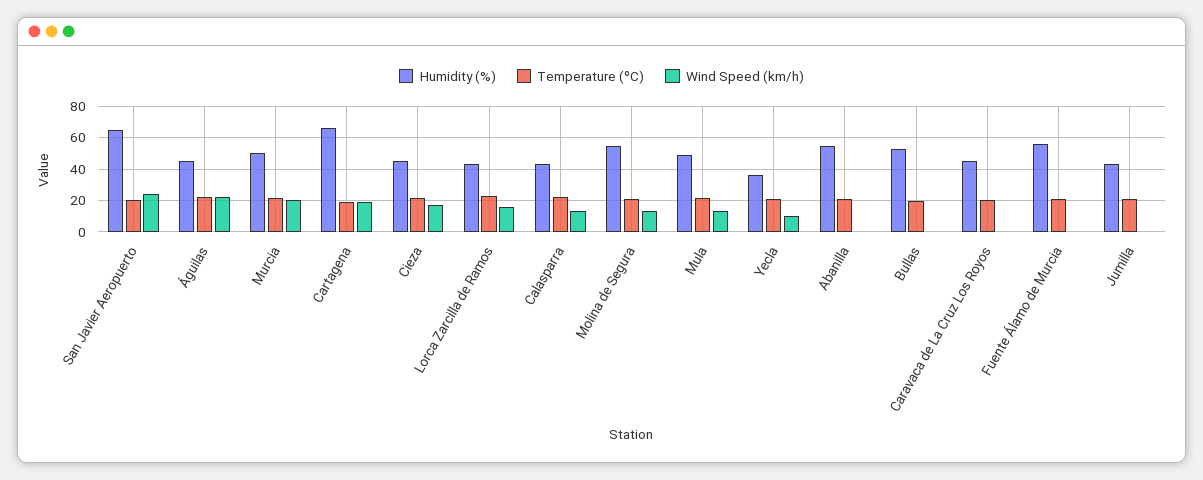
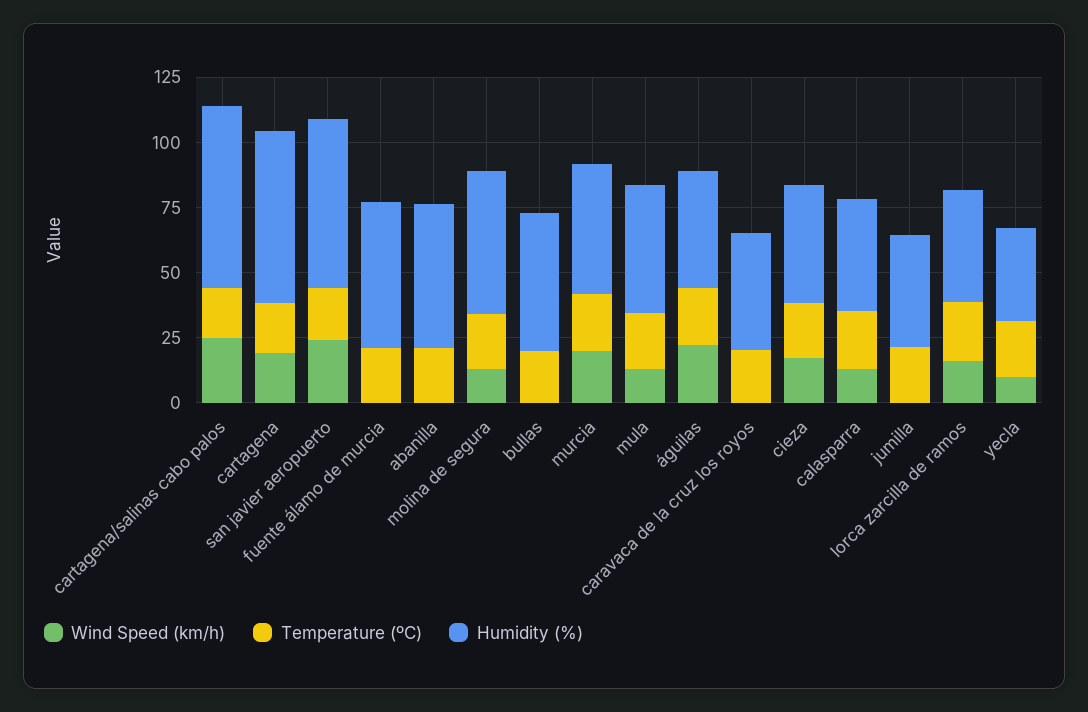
Wind Speed (km/h), cartagena/salinas cabo palos: none -> 25
Temperature (ºC), cartagena/salinas cabo palos: none -> 20
Humidity (%), cartagena/salinas cabo palos: none -> 70

